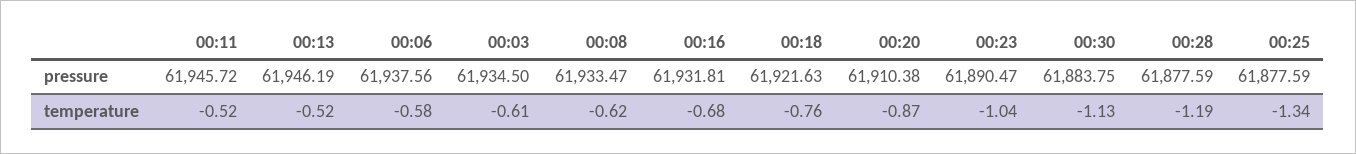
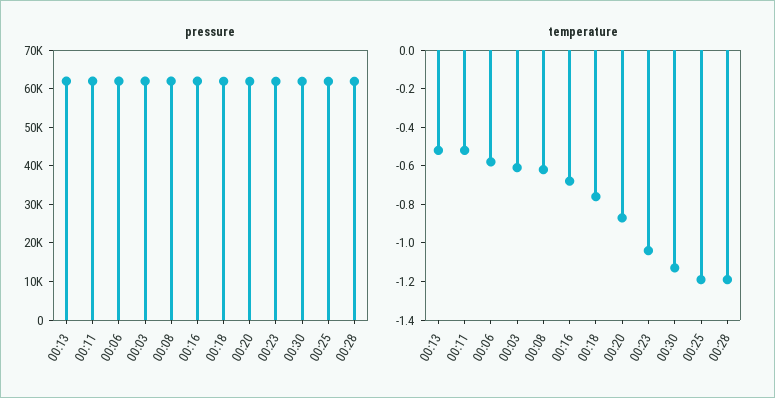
temperature, 00:25: -1.34 -> -1.2

